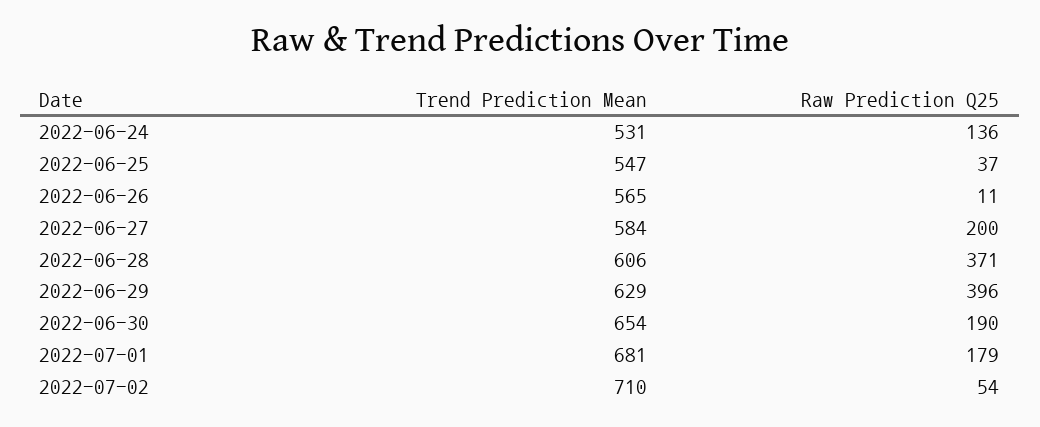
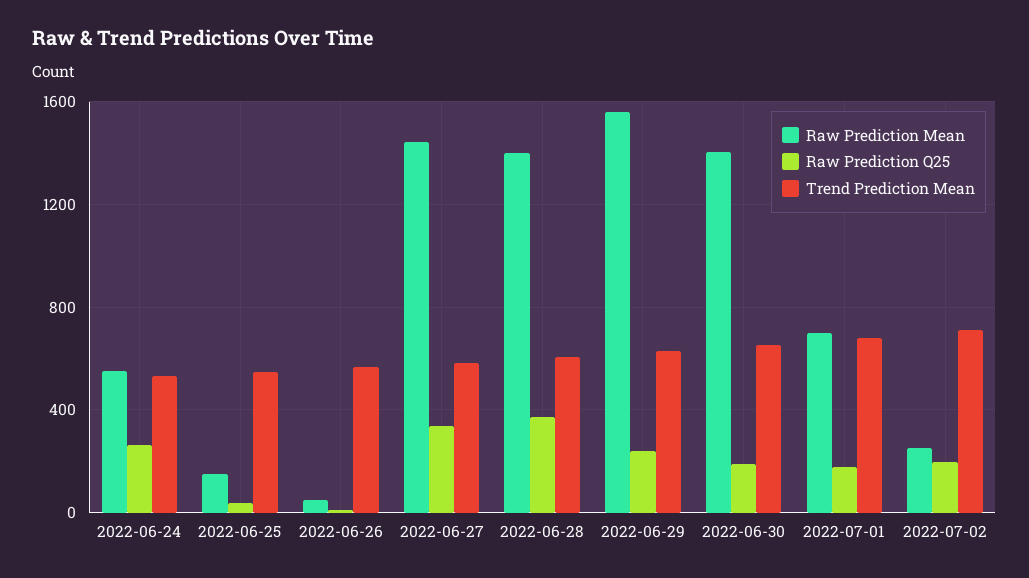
Raw Prediction Q25, 2022-06-24: 136 -> 250
Raw Prediction Q25, 2022-06-27: 200 -> 350
Raw Prediction Q25, 2022-06-29: 396 -> 250
Raw Prediction Q25, 2022-07-02: 54 -> 200
Raw Prediction Mean, 2022-06-24: none -> 550
Raw Prediction Mean, 2022-06-25: none -> 150
Raw Prediction Mean, 2022-06-26: none -> 50
Raw Prediction Mean, 2022-06-27: none -> 1450
Raw Prediction Mean, 2022-06-28: none -> 1400
Raw Prediction Mean, 2022-06-29: none -> 1550
Raw Prediction Mean, 2022-06-30: none -> 1400
Raw Prediction Mean, 2022-07-01: none -> 700
Raw Prediction Mean, 2022-07-02: none -> 250

